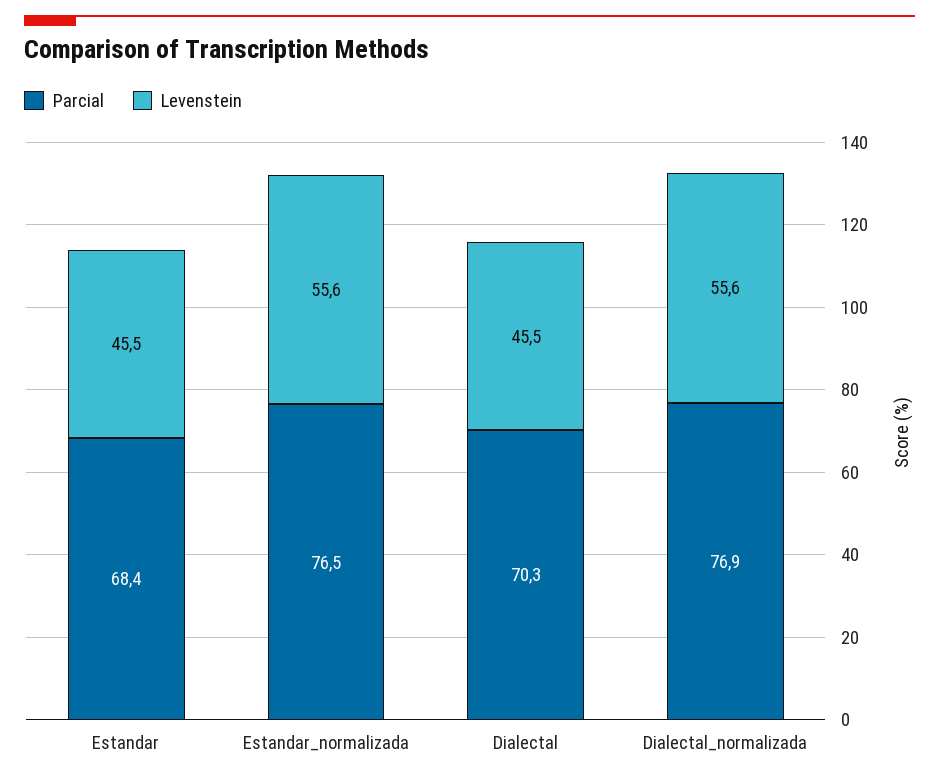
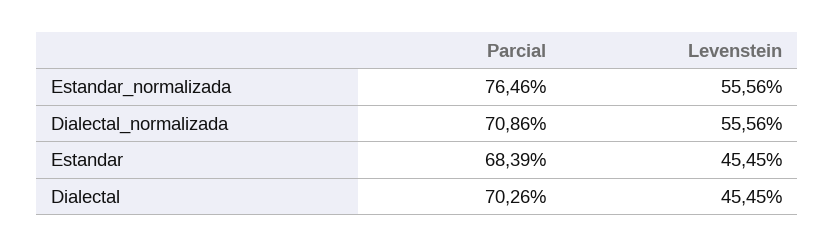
Parcial, Dialectal_normalizada: 76.9 -> 70.86

